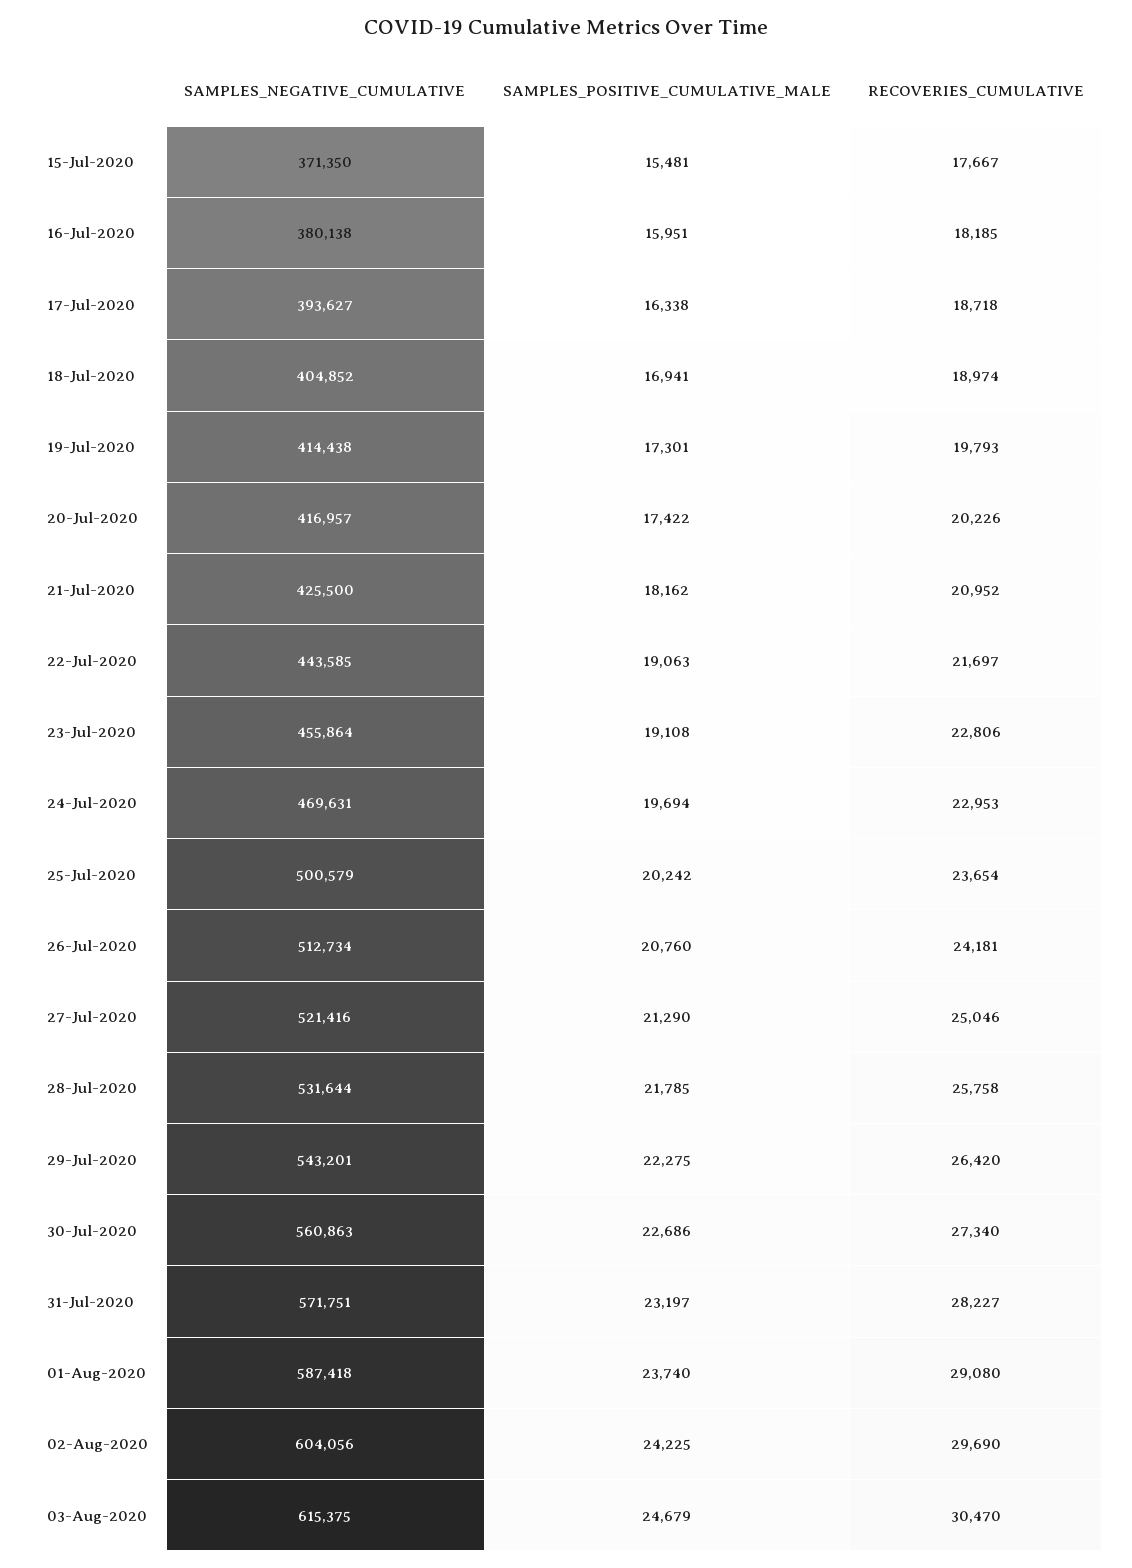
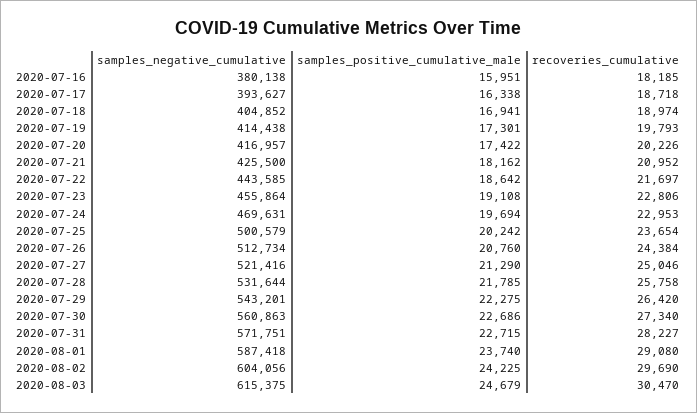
SAMPLES_NEGATIVE_CUMULATIVE, 15-Jul-2020: 371350 -> none
SAMPLES_POSITIVE_CUMULATIVE_MALE, 15-Jul-2020: 15481 -> none
RECOVERIES_CUMULATIVE, 15-Jul-2020: 17667 -> none
SAMPLES_POSITIVE_CUMULATIVE_MALE, 22-Jul-2020: 19063 -> 18642
RECOVERIES_CUMULATIVE, 26-Jul-2020: 24181 -> 24384
SAMPLES_POSITIVE_CUMULATIVE_MALE, 31-Jul-2020: 23197 -> 22715

